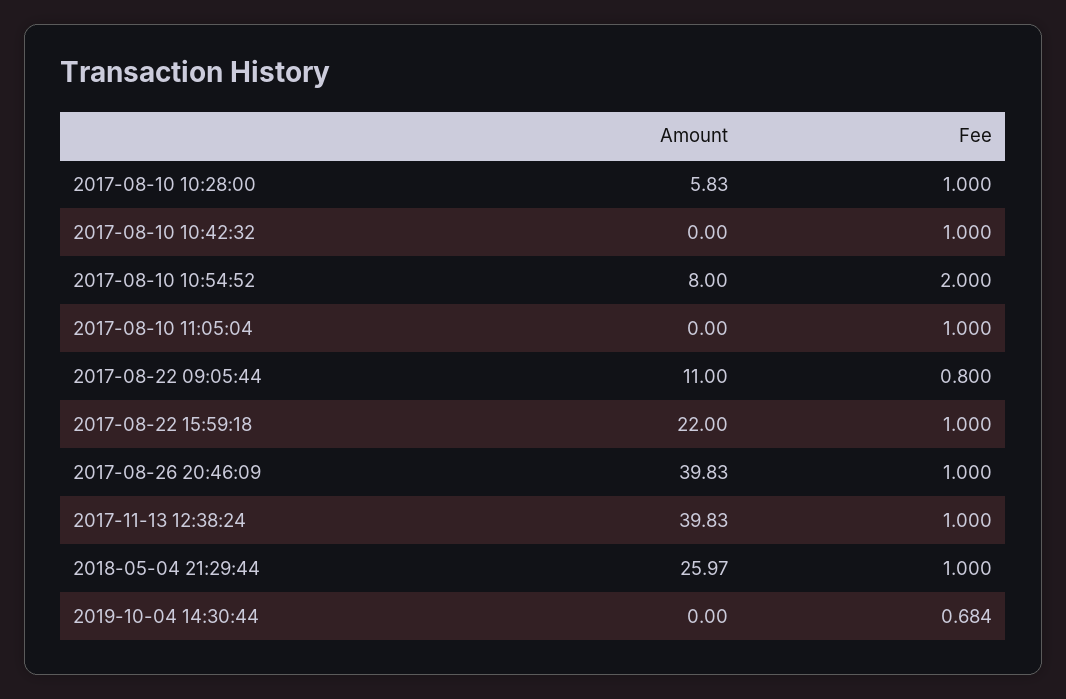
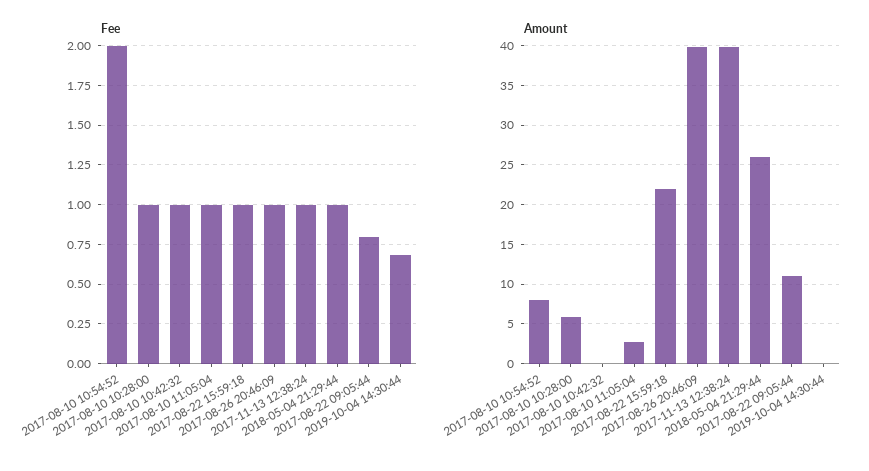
Amount, 2017-08-10 11:05:04: 0 -> 3

